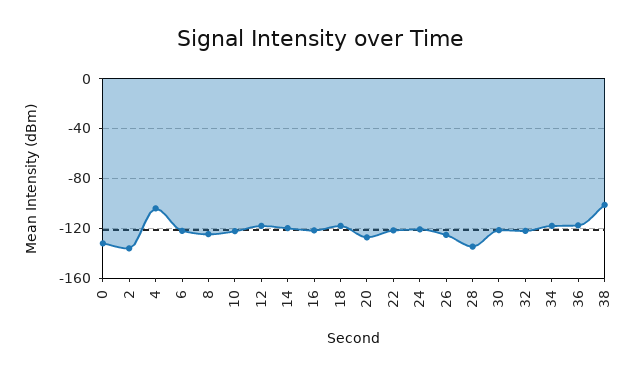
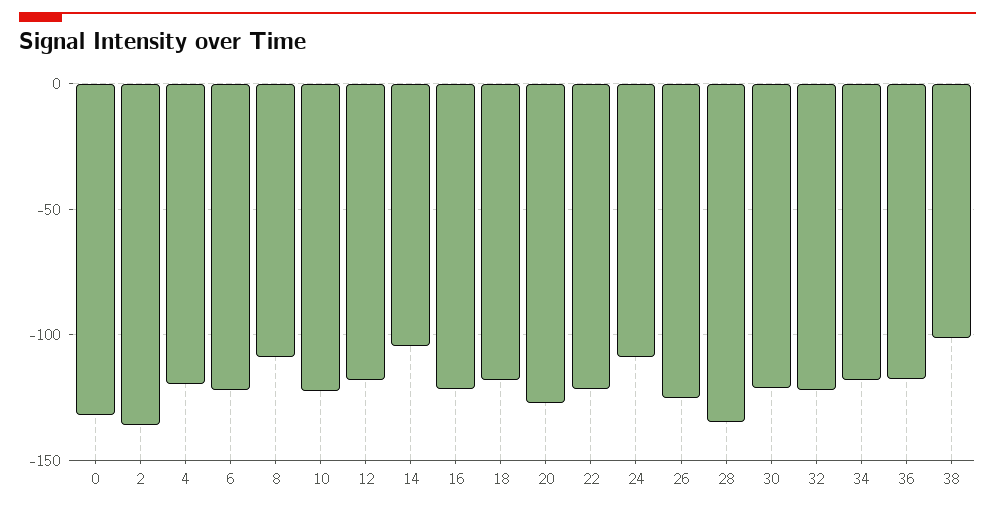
4: -105 -> -120
8: -125 -> -110
14: -120 -> -105
24: -120 -> -110

